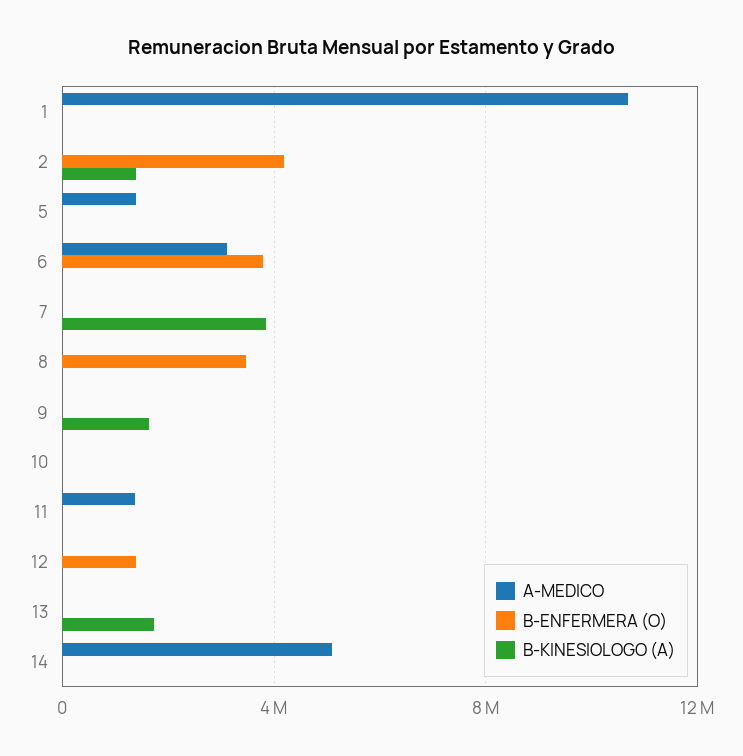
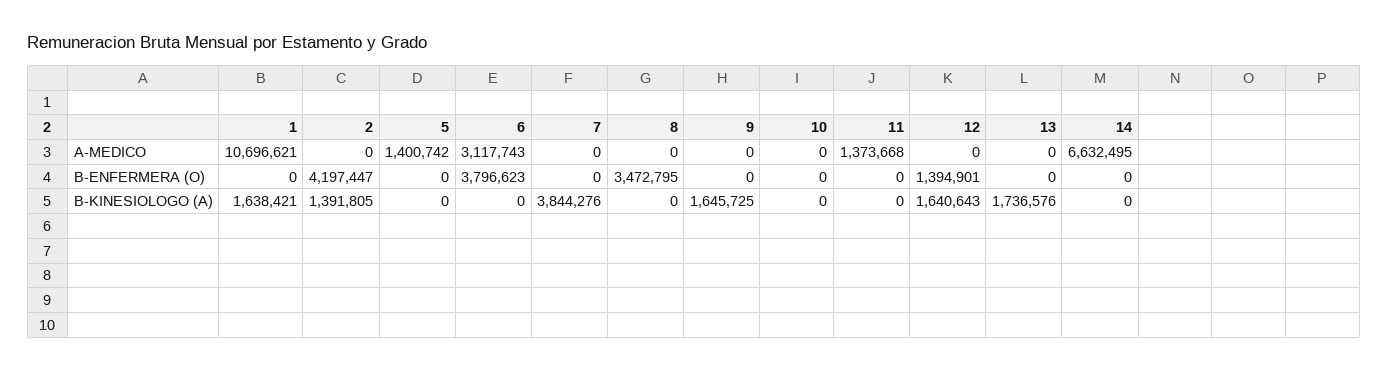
B-KINESIOLOGO (A), 1: 0 -> 1638421
B-KINESIOLOGO (A), 12: 0 -> 1640643
A-MEDICO, 14: 5000000 -> 6632495

